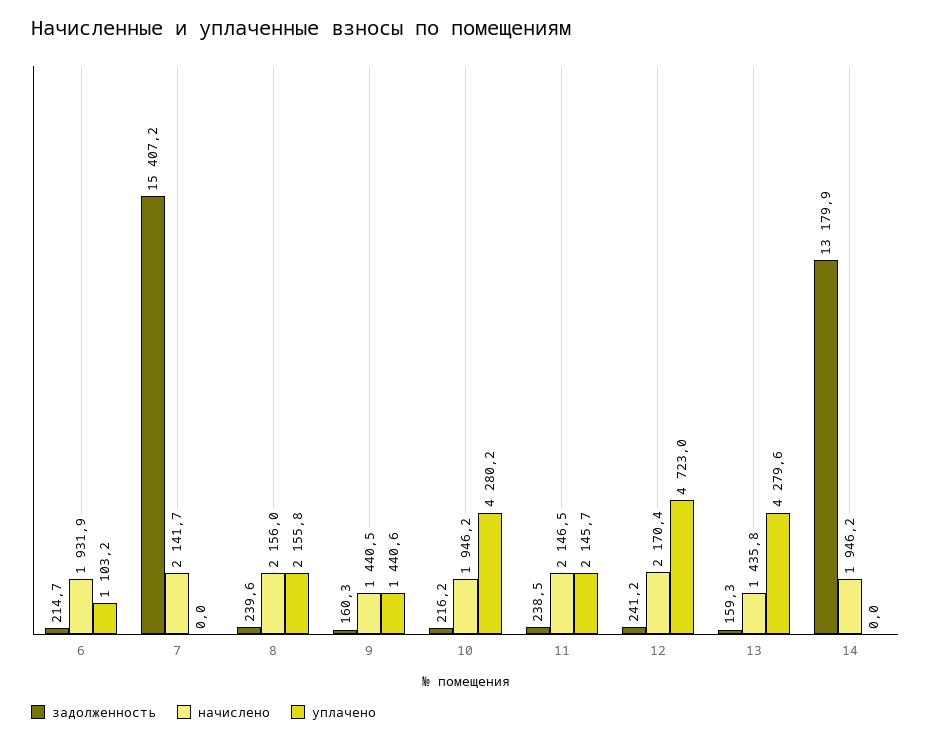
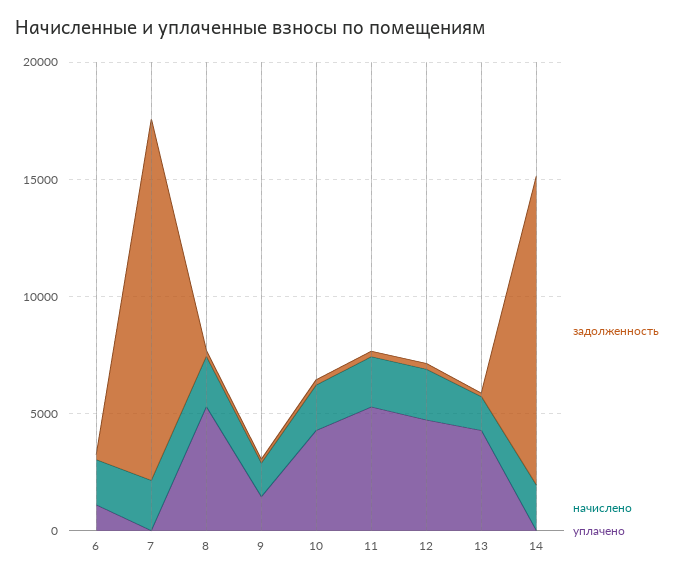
уплачено, 8: 2155.8 -> 5000
уплачено, 11: 2145.7 -> 5000

